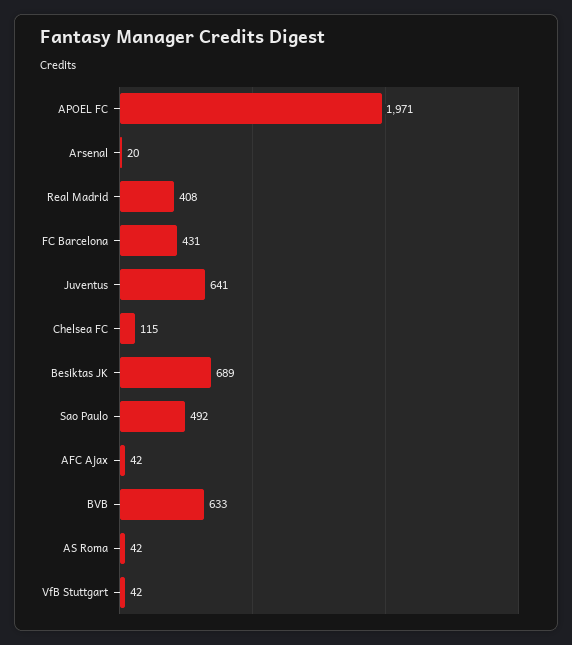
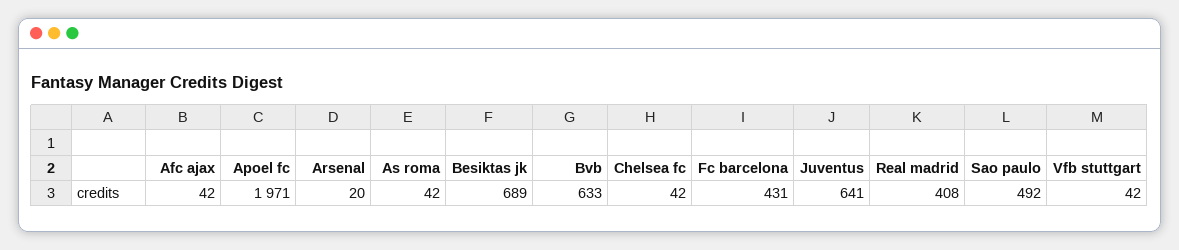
Chelsea FC: 115 -> 42

